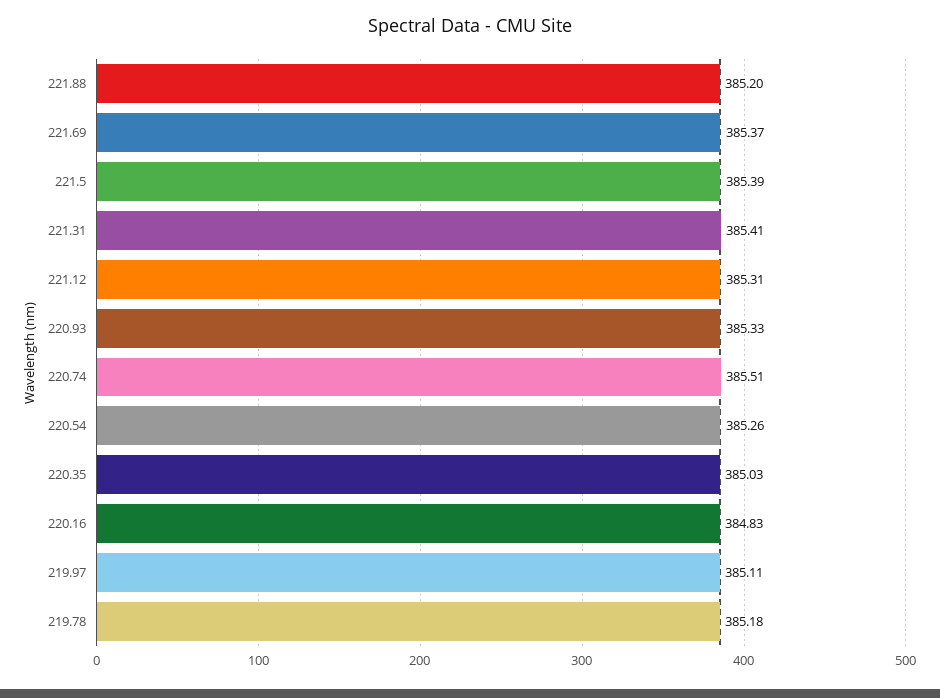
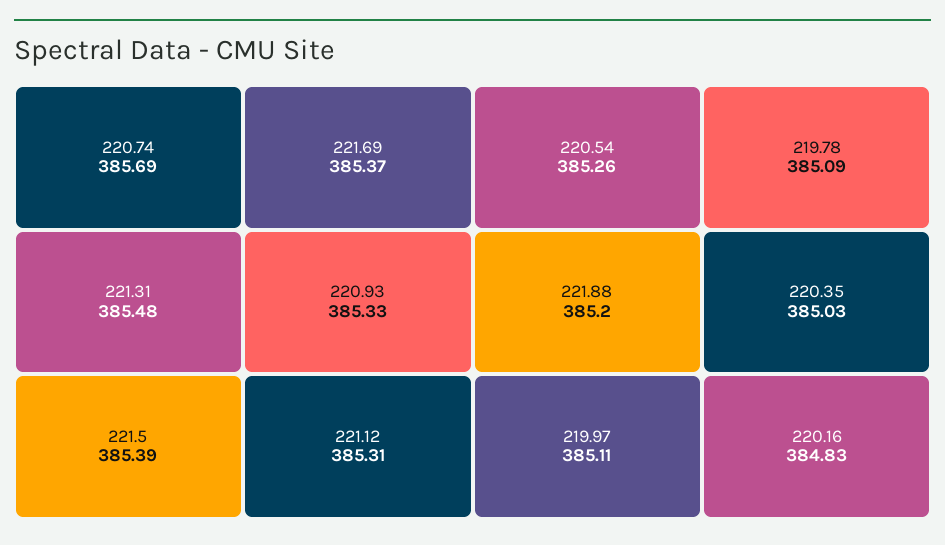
221.31: 385.41 -> 385.48
220.74: 385.51 -> 385.69
219.78: 385.18 -> 385.09

